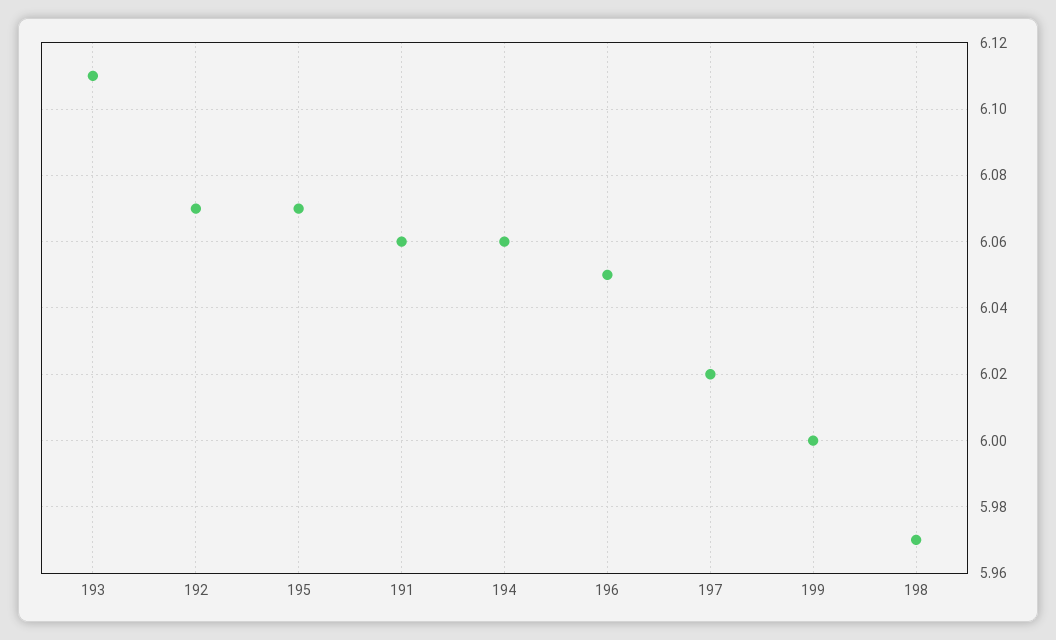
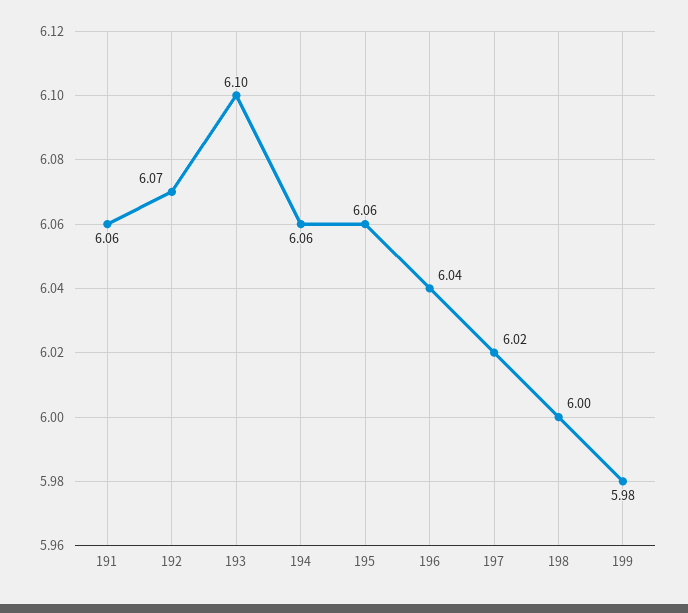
193: 6.11 -> 6.1
195: 6.07 -> 6.06
196: 6.05 -> 6.04
199: 6 -> 5.98
198: 5.97 -> 6

